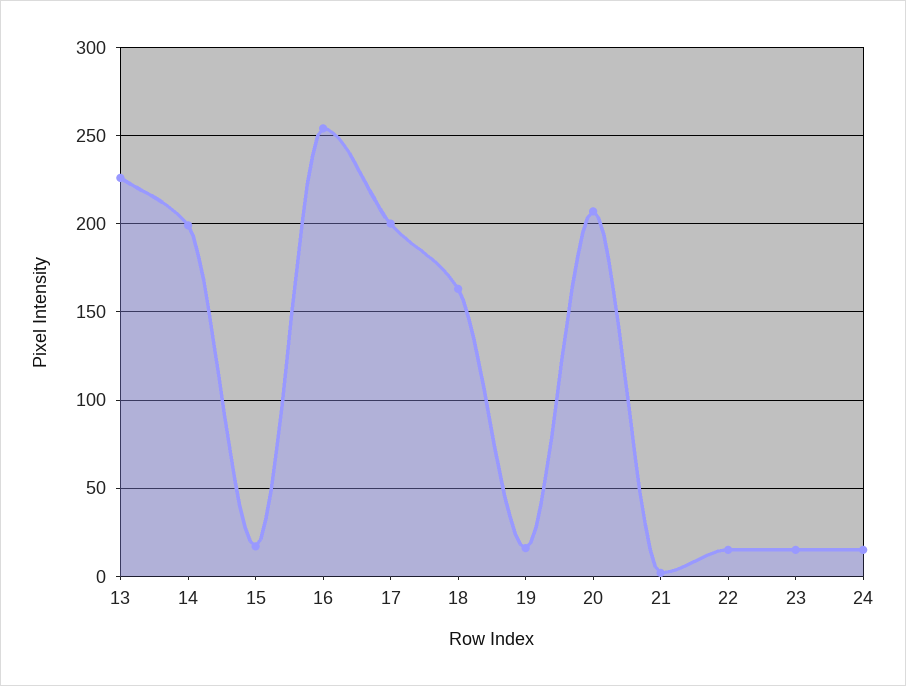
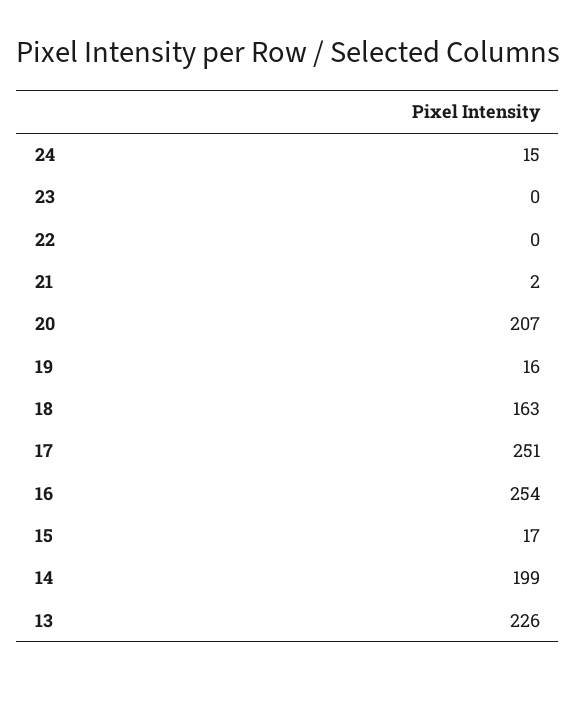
17: 200 -> 251
22: 15 -> 0
23: 15 -> 0

